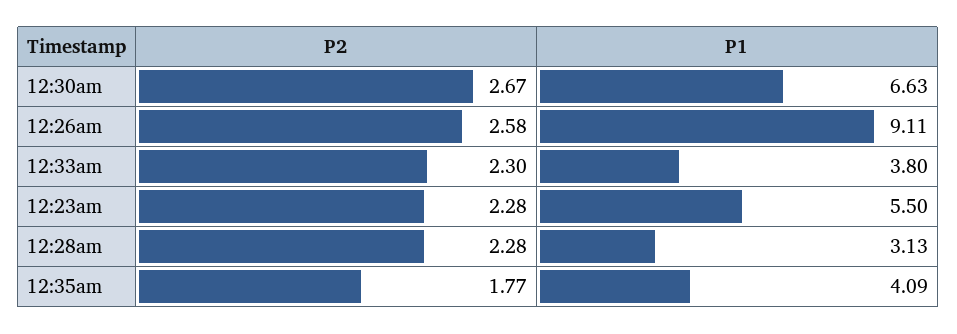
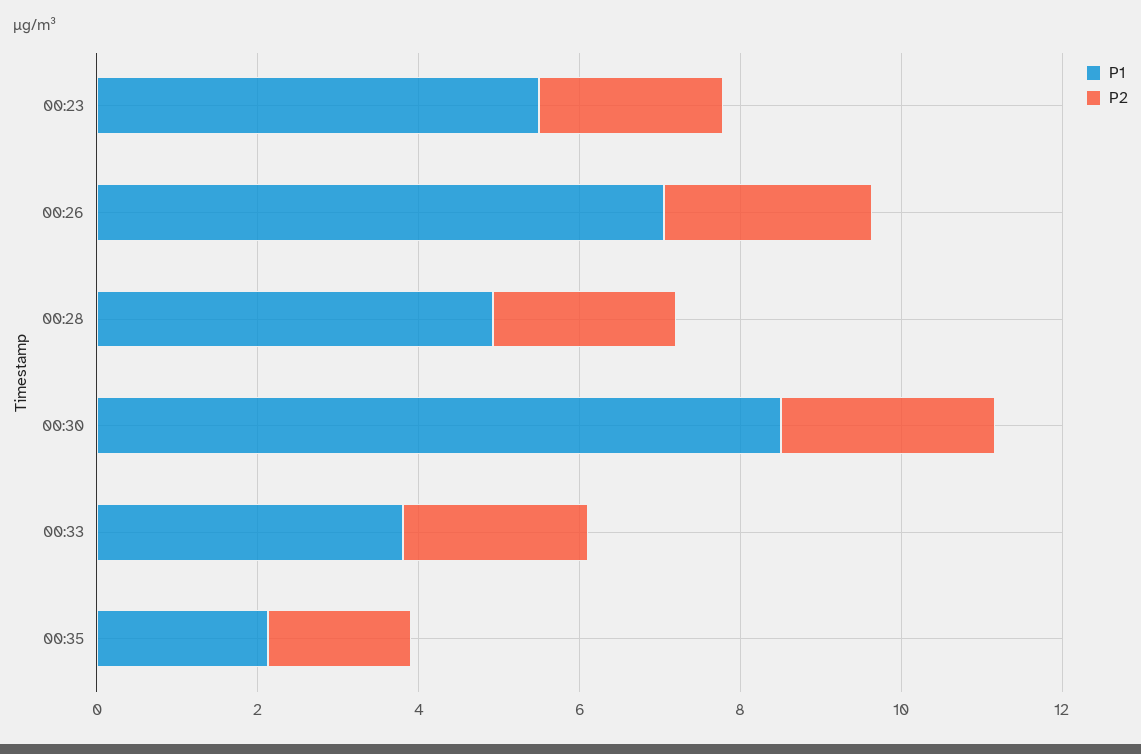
P1, 12:30am: 6.63 -> 8.5
P1, 12:26am: 9.11 -> 7
P1, 12:28am: 3.13 -> 5
P1, 12:35am: 4.09 -> 2

